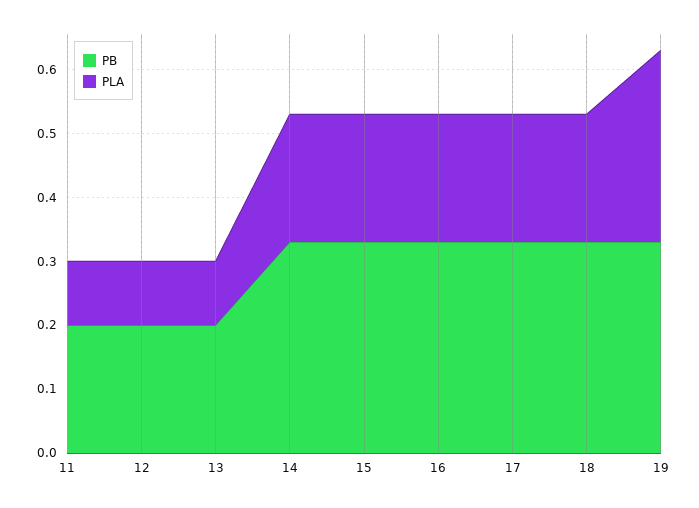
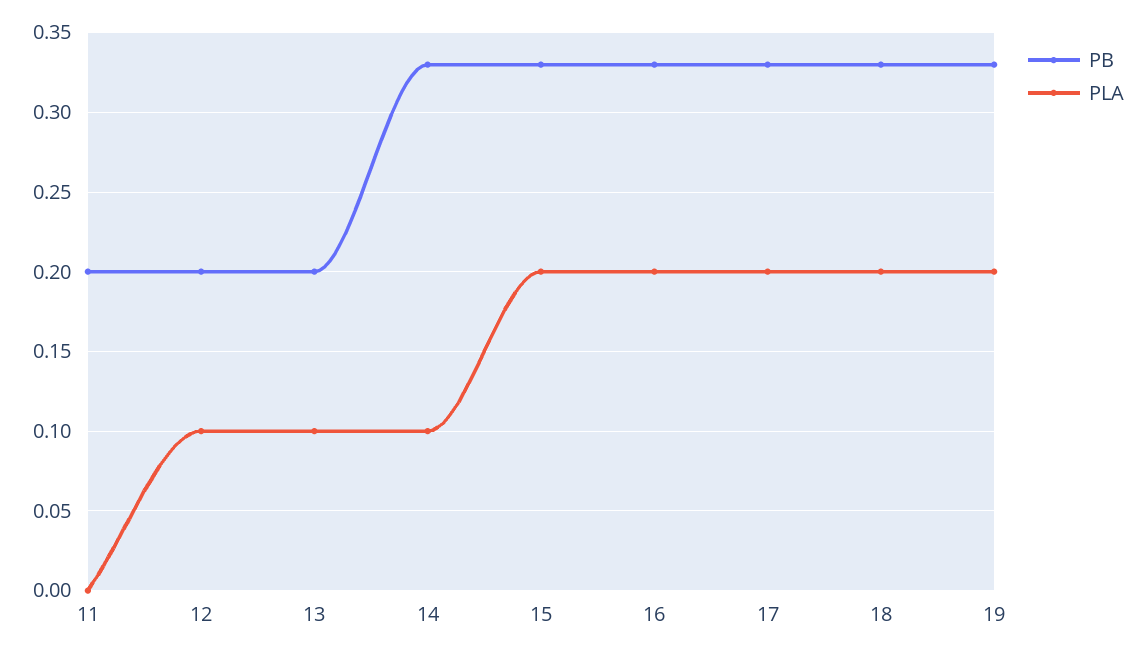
PLA, 11: 0.1 -> 0
PLA, 14: 0.2 -> 0.1
PLA, 19: 0.3 -> 0.2

